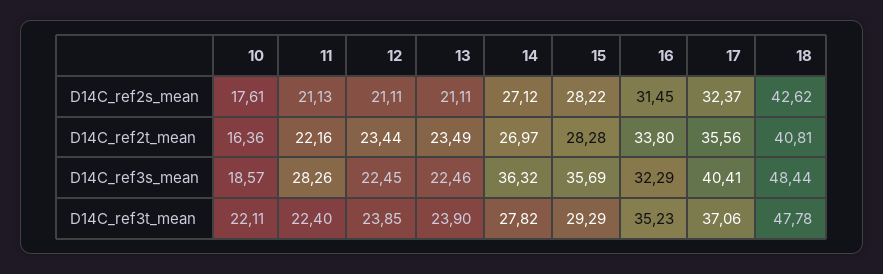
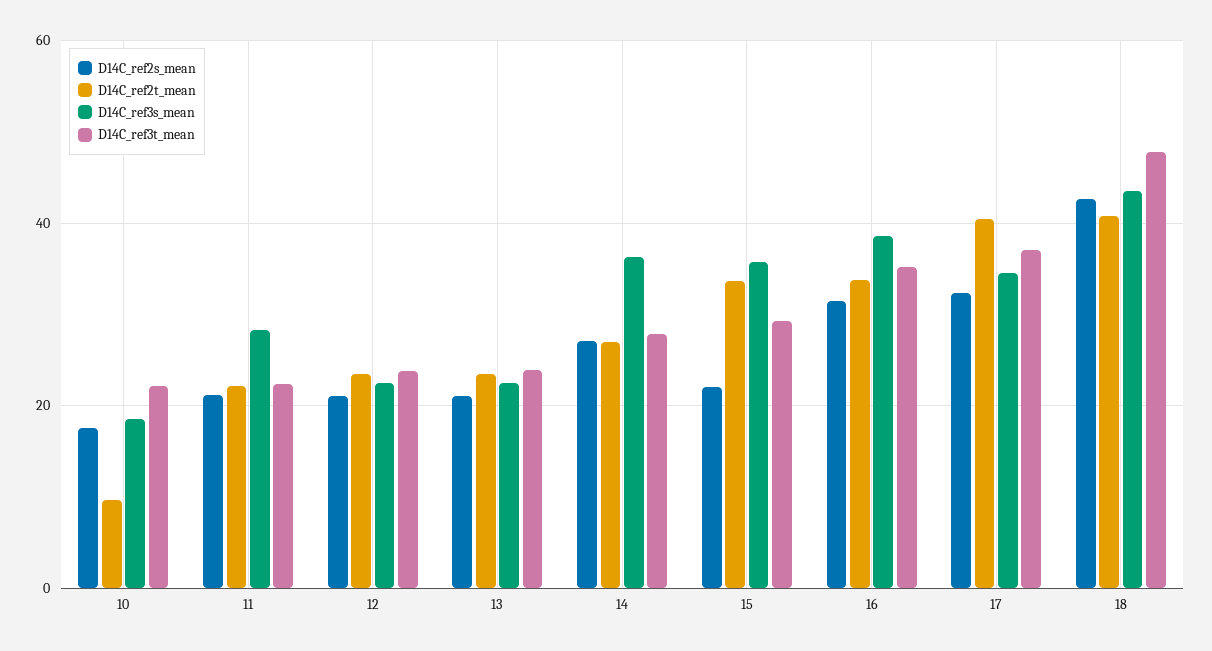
D14C_ref2s_mean, 15: 28.22 -> 22
D14C_ref2t_mean, 10: 16.36 -> 10
D14C_ref2t_mean, 15: 28.28 -> 34
D14C_ref2t_mean, 17: 35.56 -> 40
D14C_ref3s_mean, 16: 32.29 -> 38
D14C_ref3s_mean, 17: 40.41 -> 34
D14C_ref3s_mean, 18: 48.44 -> 44

